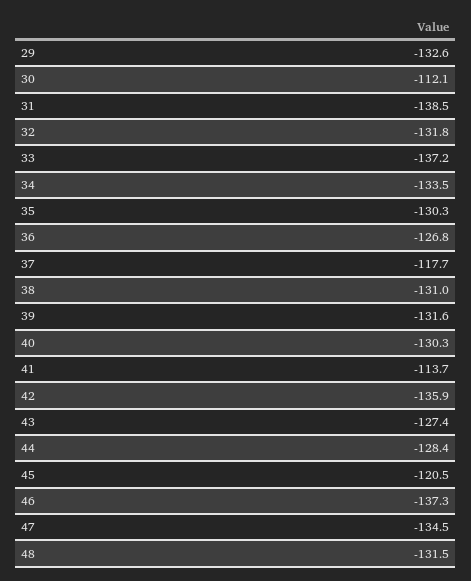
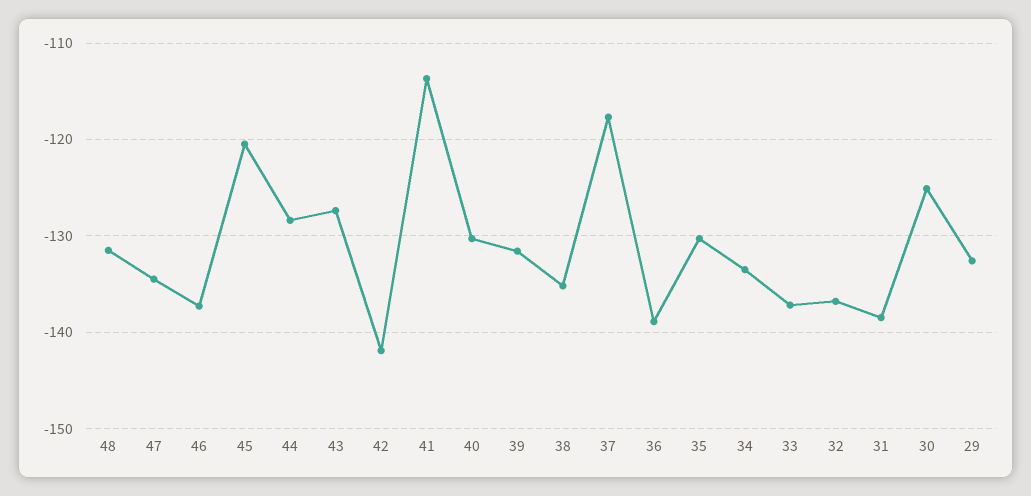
30: -112.1 -> -125
32: -131.8 -> -137
36: -126.8 -> -139
38: -131 -> -135
42: -135.9 -> -142

